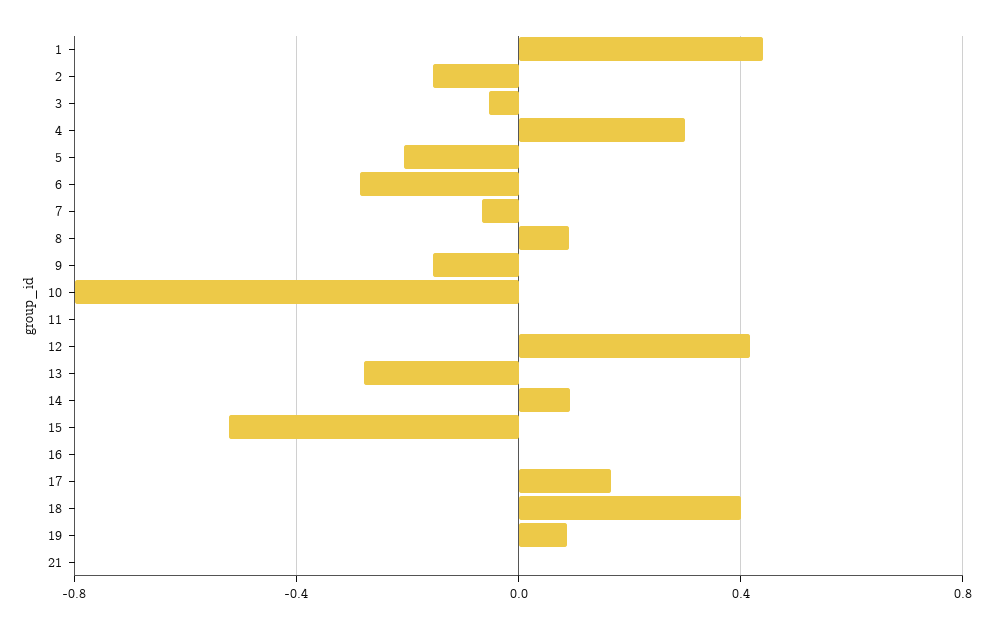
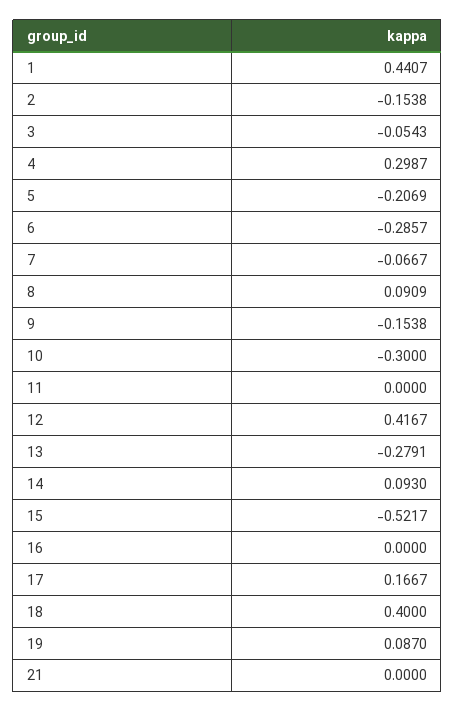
10: -0.8 -> -0.3

